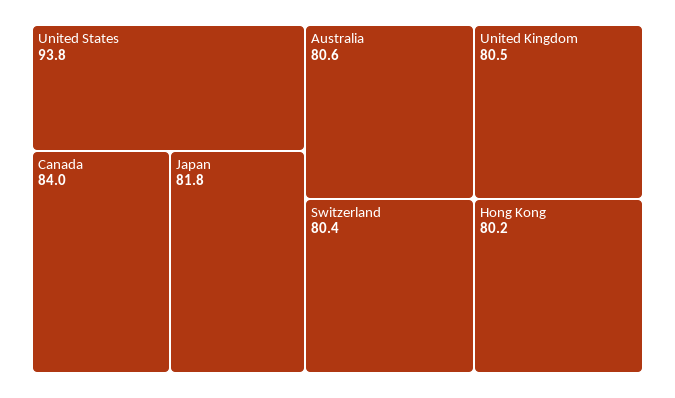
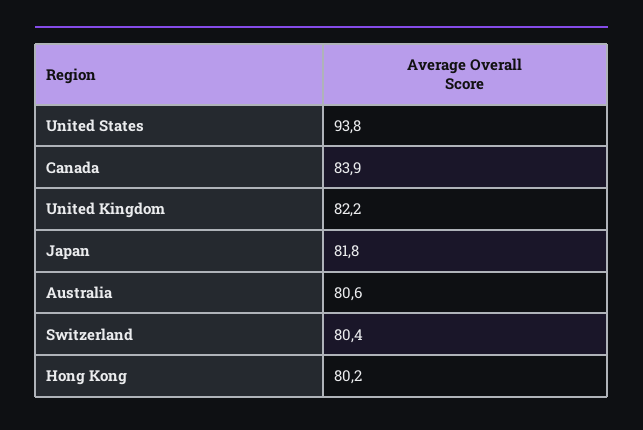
Canada: 84 -> 83.9
United Kingdom: 80.5 -> 82.2

